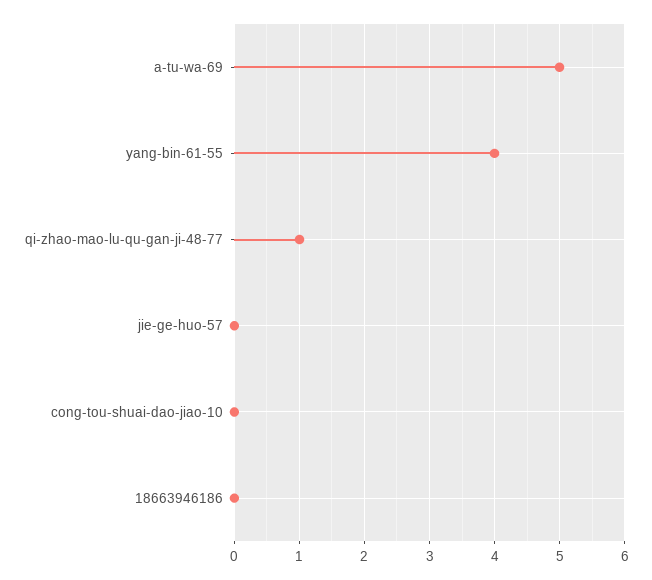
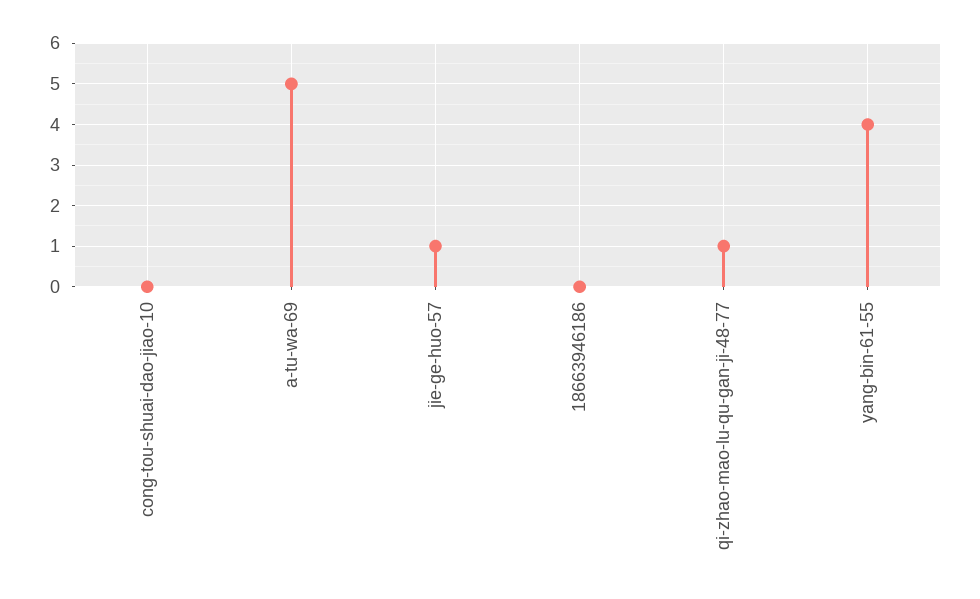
jie-ge-huo-57: 0 -> 1

